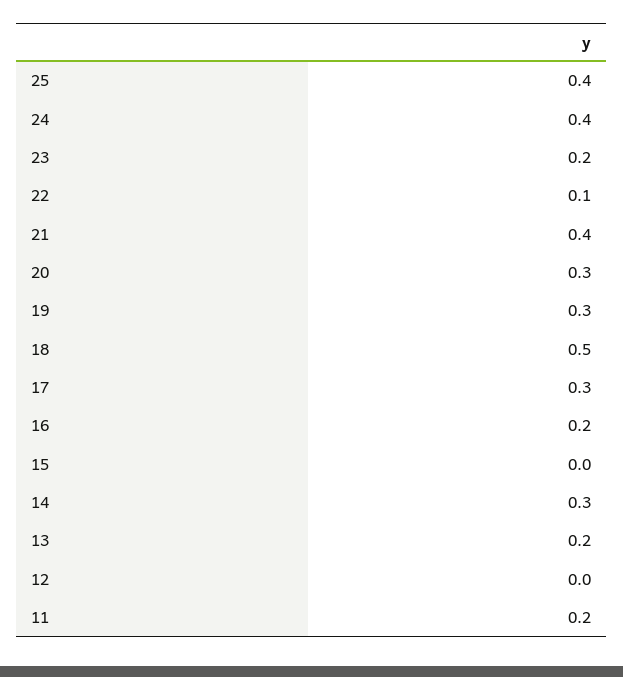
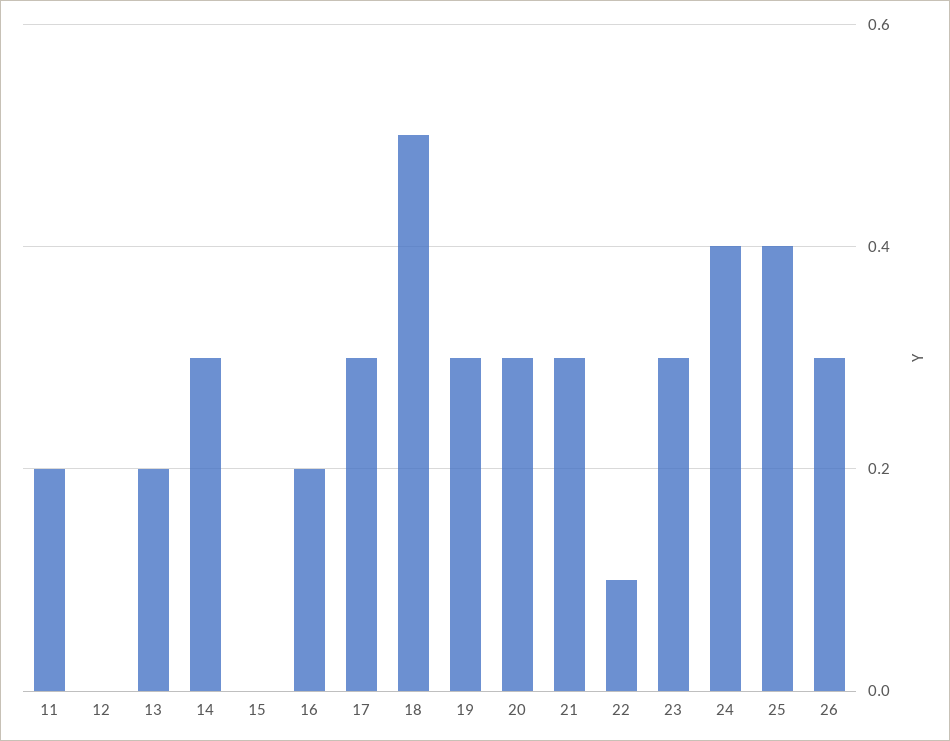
23: 0.2 -> 0.3
21: 0.4 -> 0.3
26: none -> 0.3

